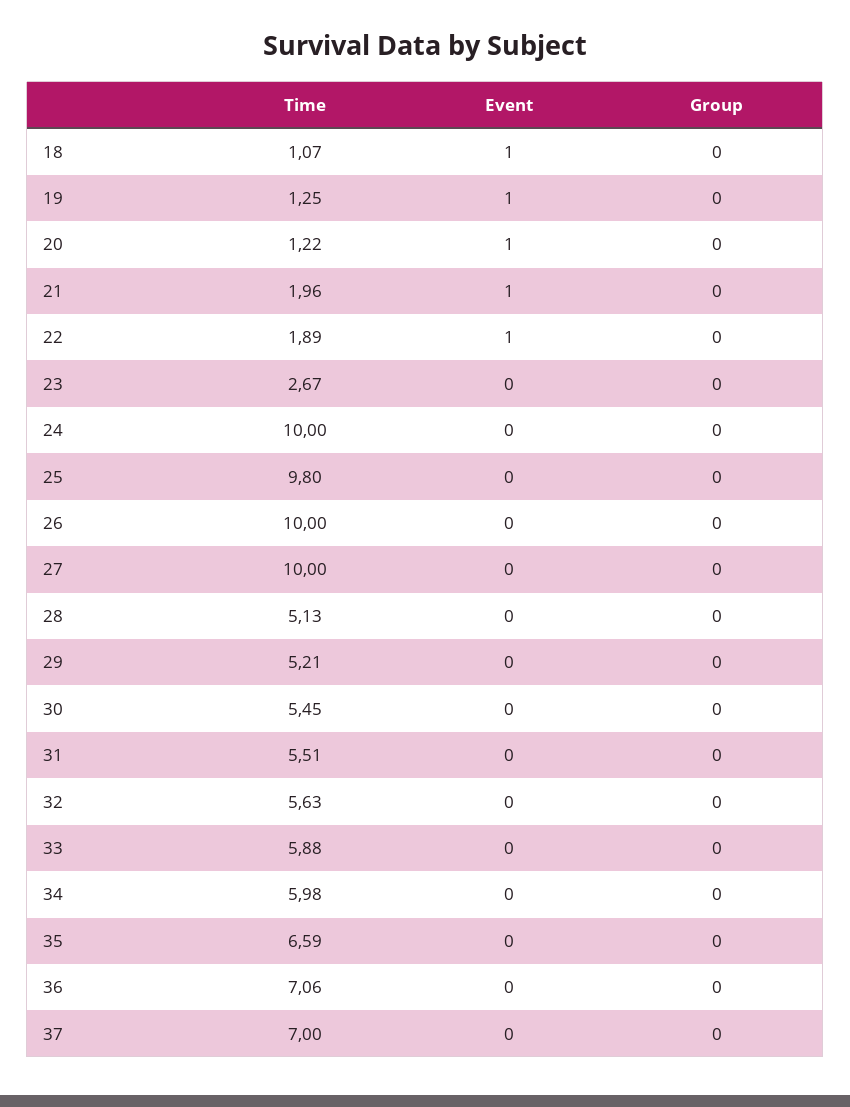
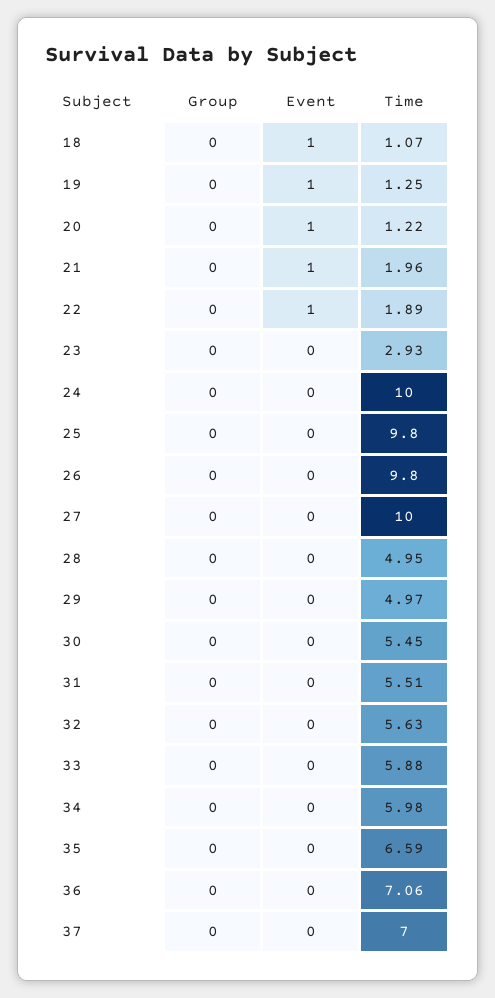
Time, 23: 2.67 -> 2.93
Time, 26: 10 -> 9.8
Time, 28: 5.13 -> 4.95
Time, 29: 5.21 -> 4.97

